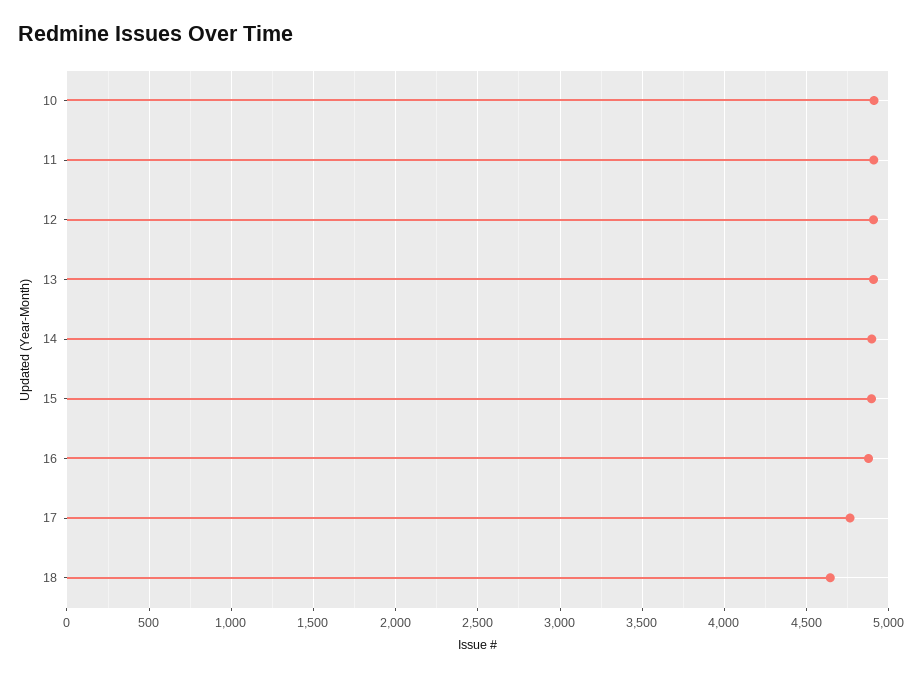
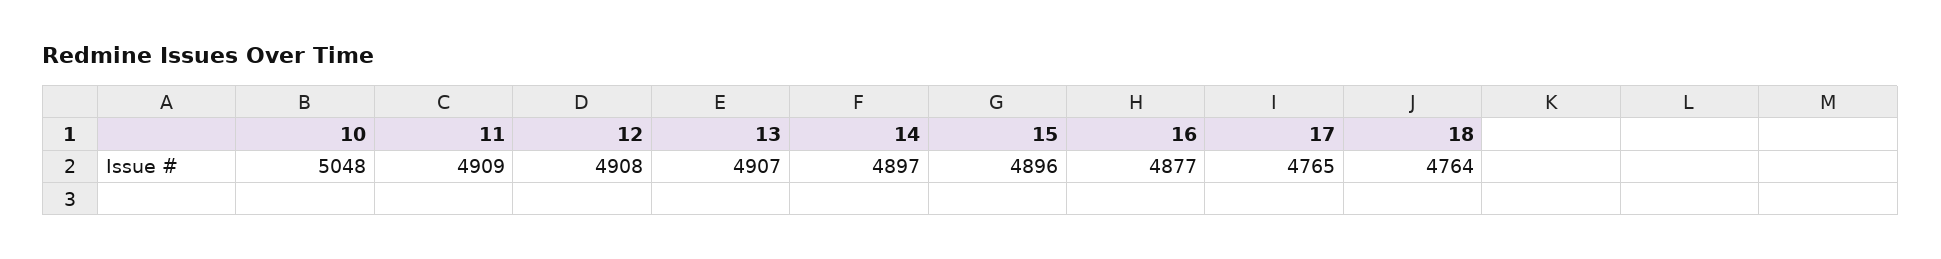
10: 4900 -> 5048
18: 4650 -> 4764

